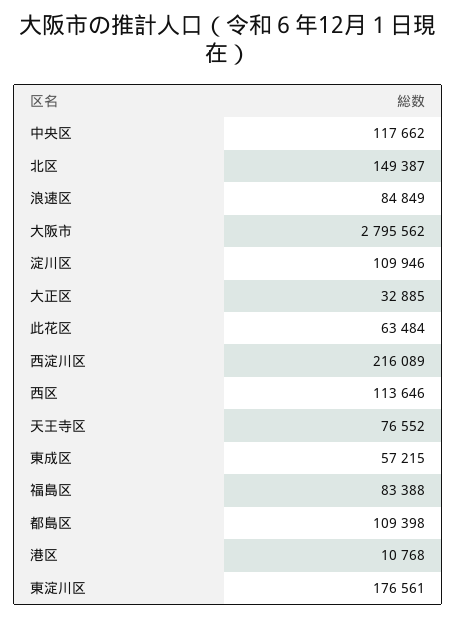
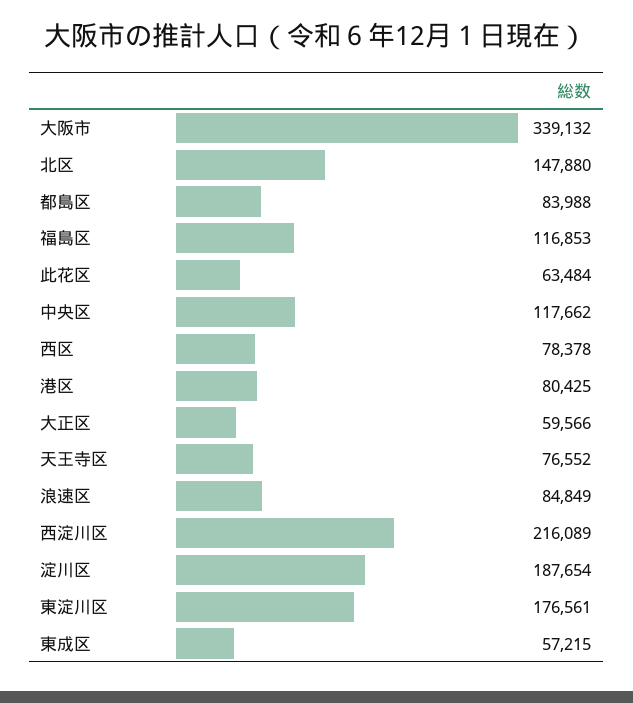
北区: 149387 -> 147880
大阪市: 2795562 -> 339132
淀川区: 109946 -> 187654
大正区: 32885 -> 59566
西区: 113646 -> 78378
福島区: 83388 -> 116853
都島区: 109398 -> 83988
港区: 10768 -> 80425

